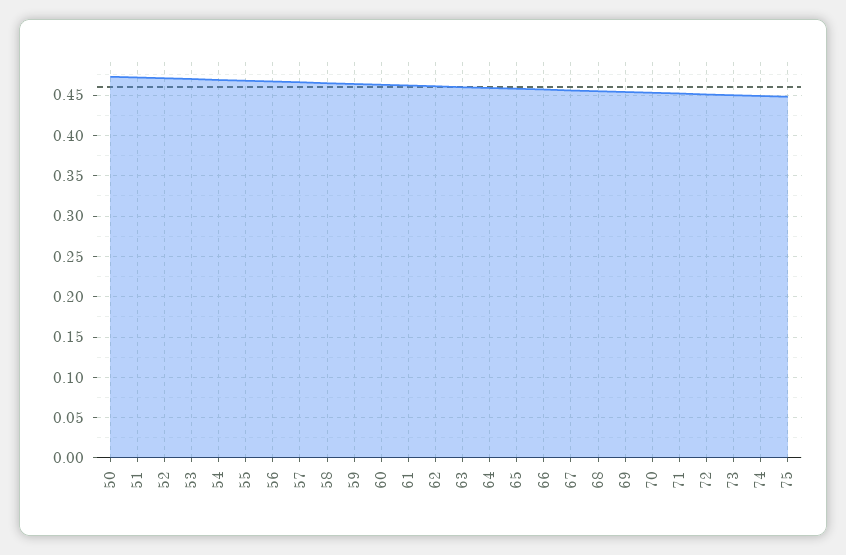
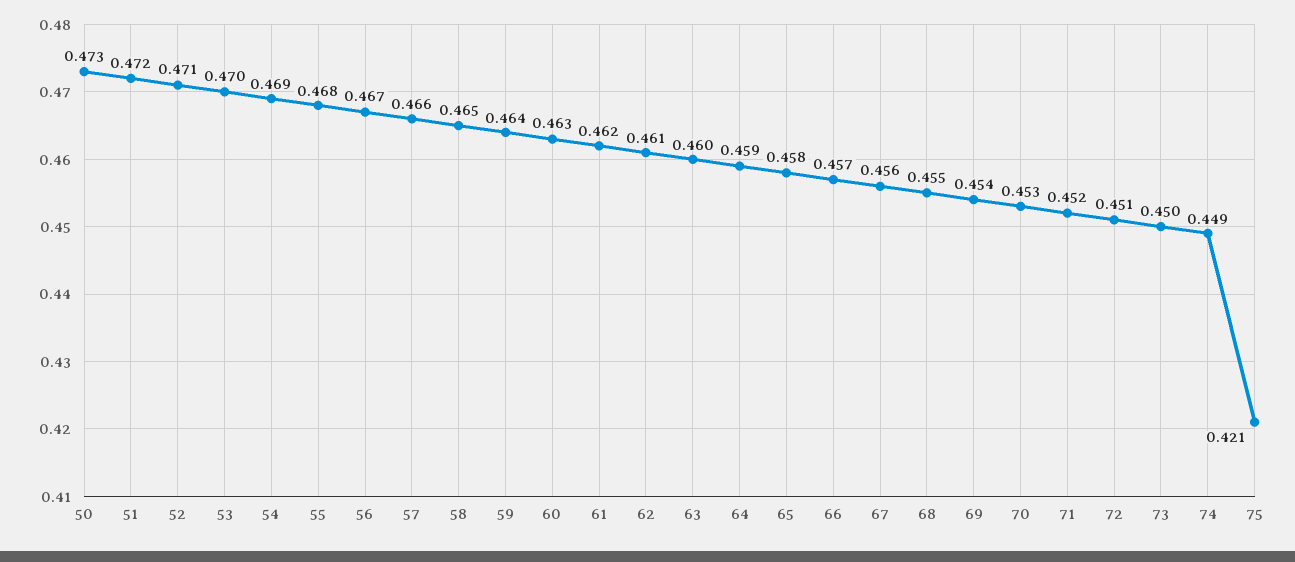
75: 0.45 -> 0.421

